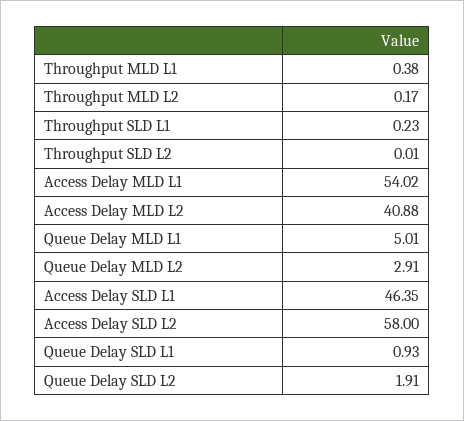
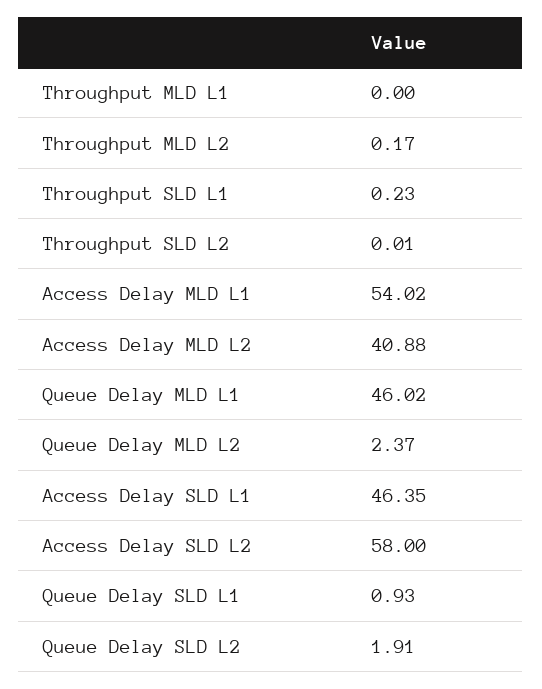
Throughput MLD L1: 0.38 -> 0
Queue Delay MLD L1: 5.01 -> 46.02
Queue Delay MLD L2: 2.91 -> 2.37

